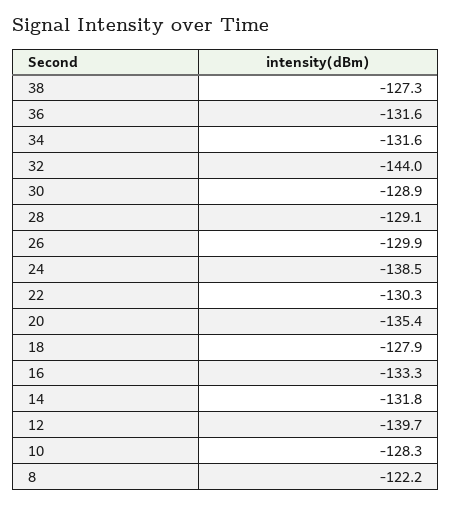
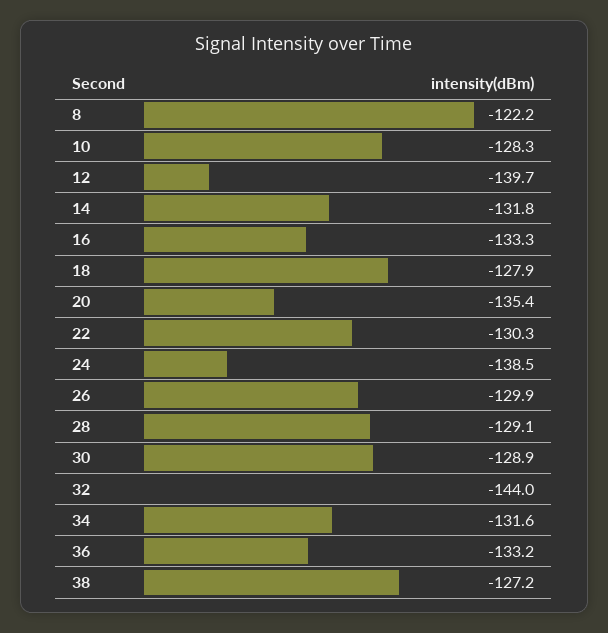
38: -127.3 -> -127.2
36: -131.6 -> -133.2

